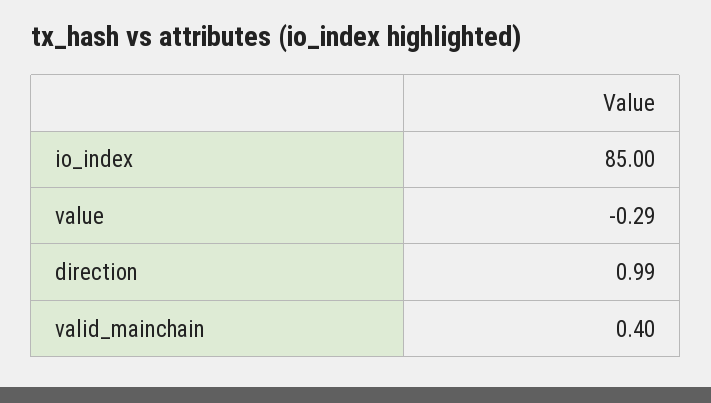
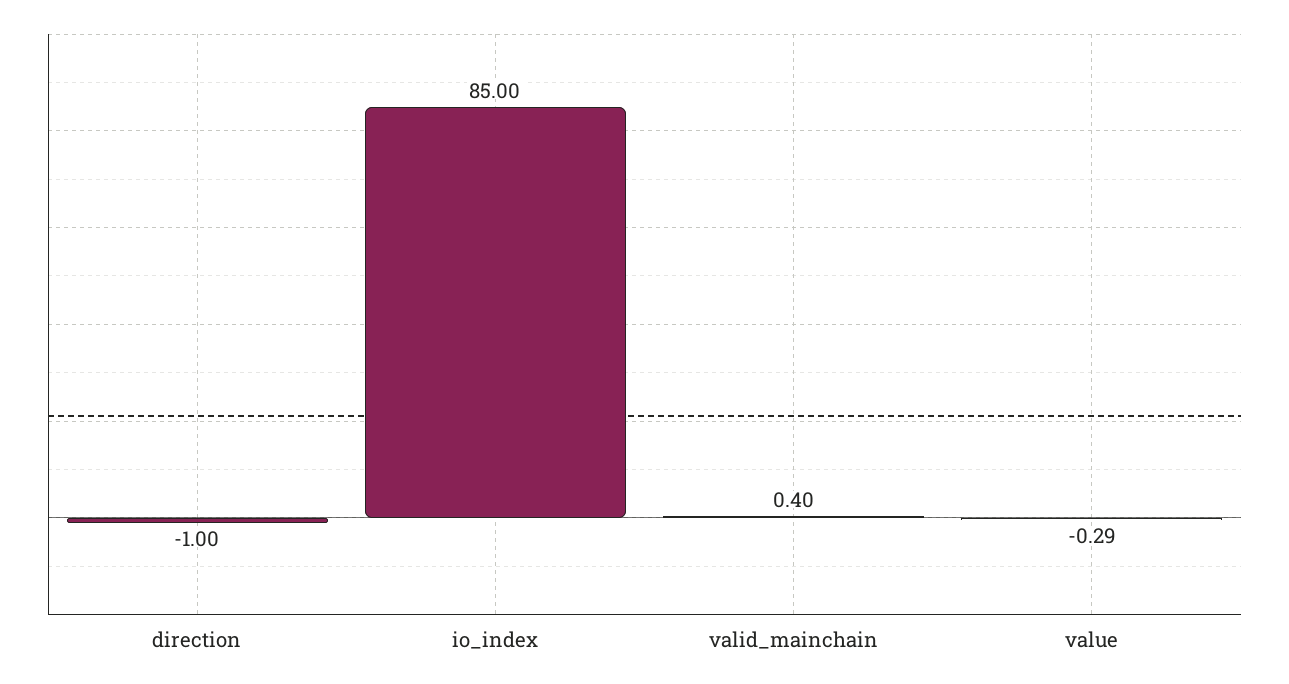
direction: 0.99 -> -1

